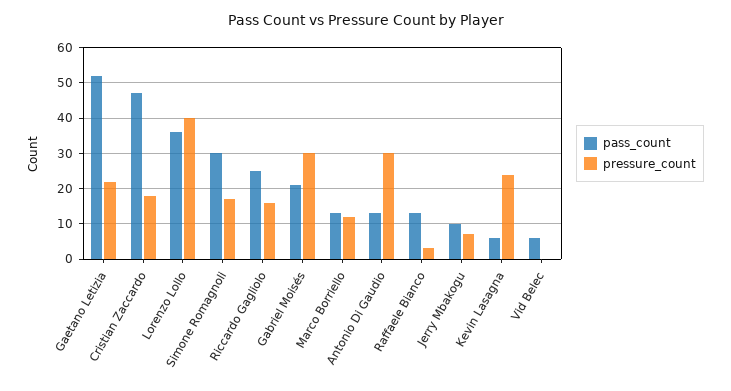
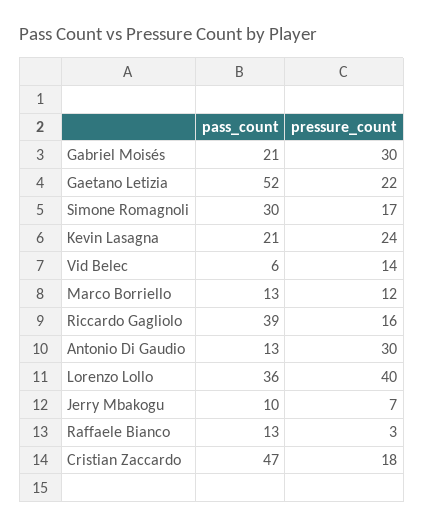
pass_count, Riccardo Gagliolo: 25 -> 39
pass_count, Kevin Lasagna: 5 -> 21
pressure_count, Vid Belec: 0 -> 14

